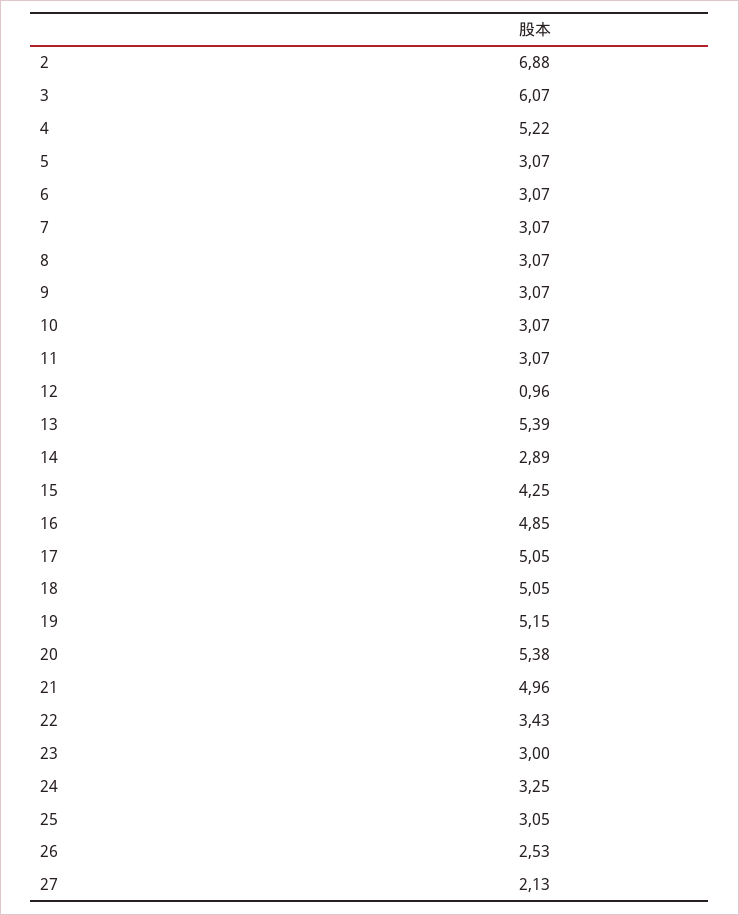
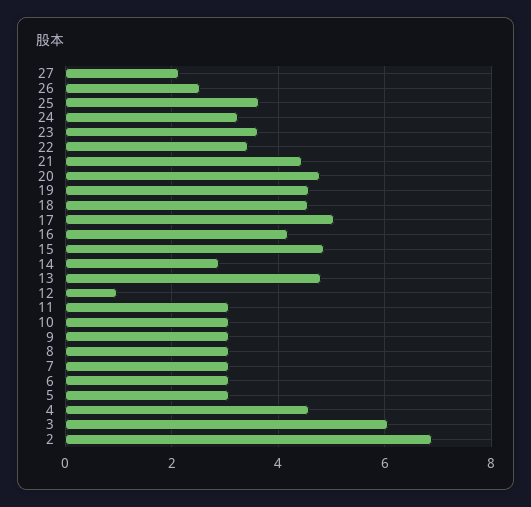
4: 5.22 -> 4.6
13: 5.39 -> 4.8
15: 4.25 -> 4.8
16: 4.85 -> 4.2
18: 5.05 -> 4.6
19: 5.15 -> 4.6
20: 5.38 -> 4.8
21: 4.96 -> 4.4
23: 3 -> 3.6
25: 3.05 -> 3.6

